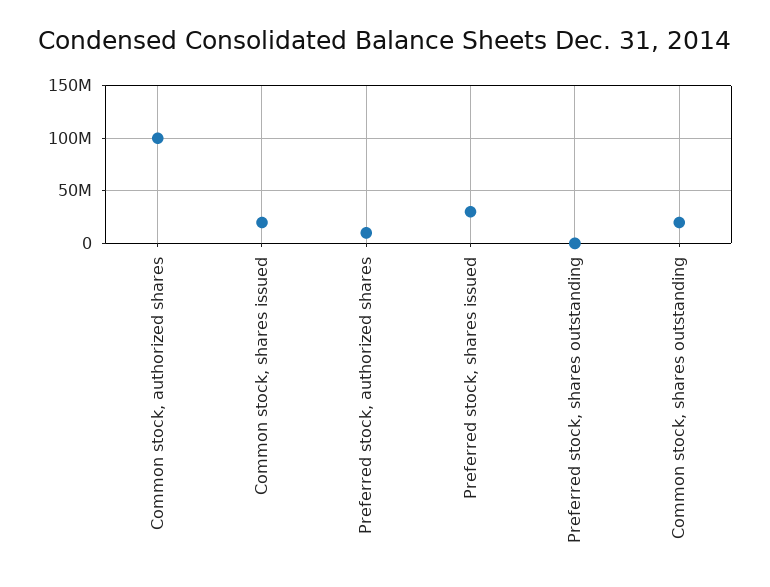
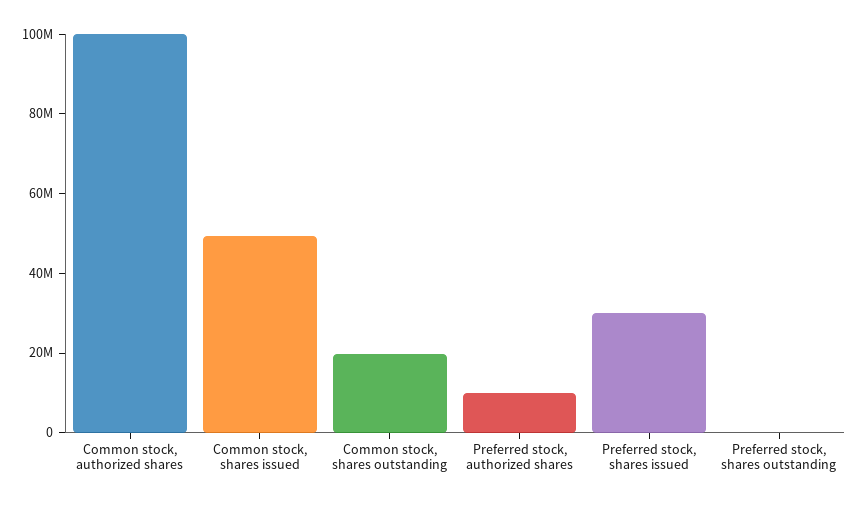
Common stock, shares issued: 20000000 -> 50000000

